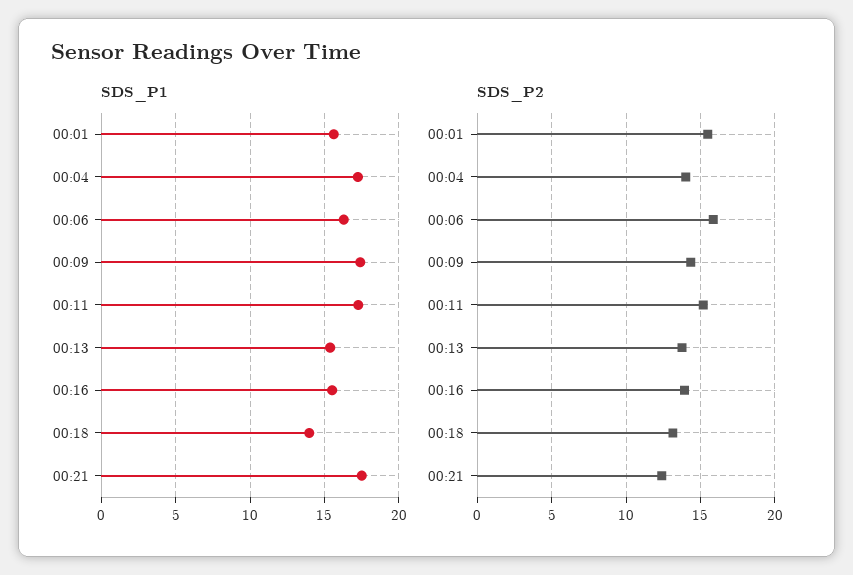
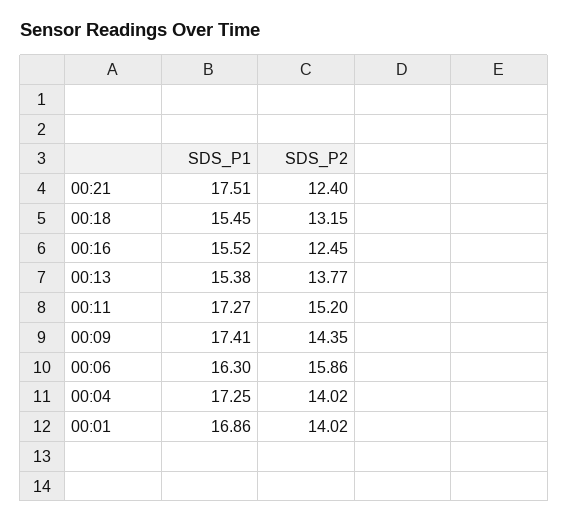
SDS_P1, 00:01: 15.5 -> 16.86
SDS_P1, 00:18: 14 -> 15.45
SDS_P2, 00:01: 15.5 -> 14.02
SDS_P2, 00:16: 14 -> 12.45

